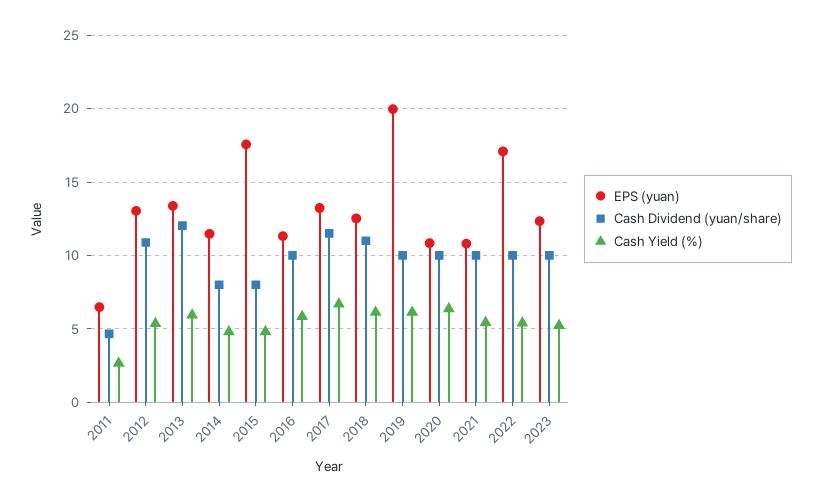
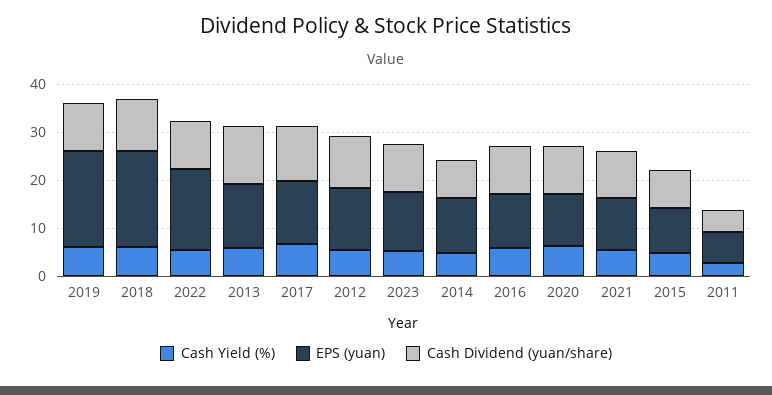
EPS (yuan), 2015: 17.5 -> 10
EPS (yuan), 2018: 12.5 -> 20

